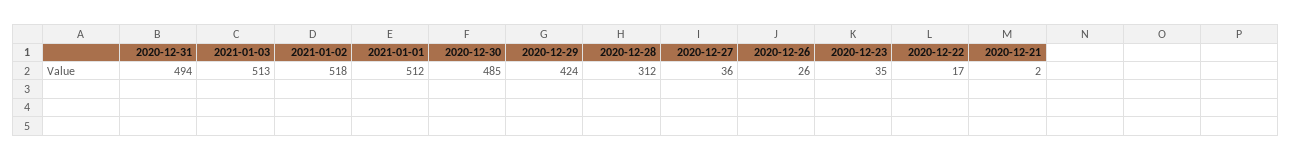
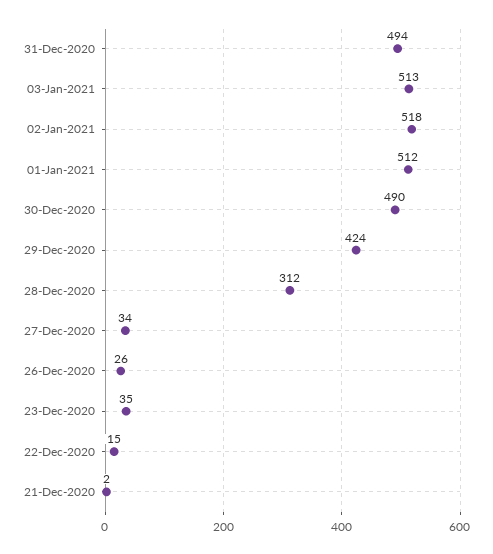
2020-12-30: 485 -> 490
2020-12-27: 36 -> 34
2020-12-22: 17 -> 15

